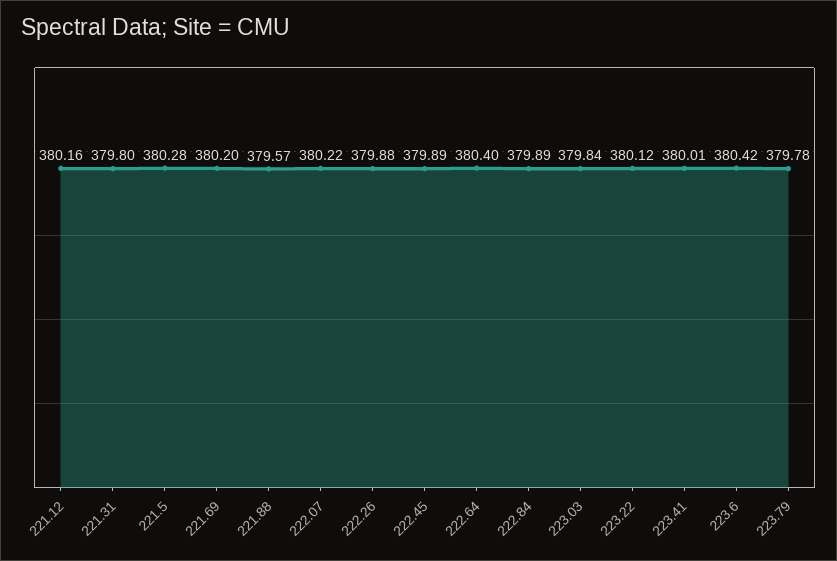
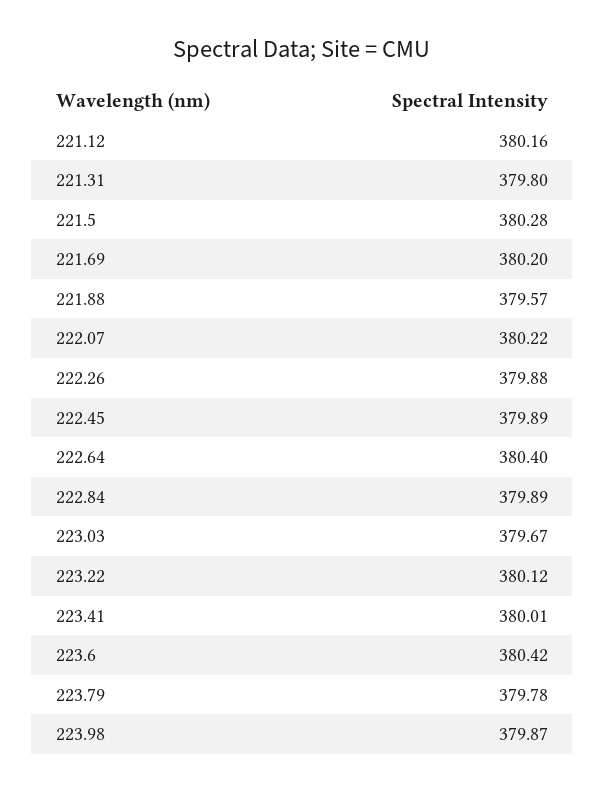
223.03: 379.84 -> 379.67
223.98: none -> 379.87

